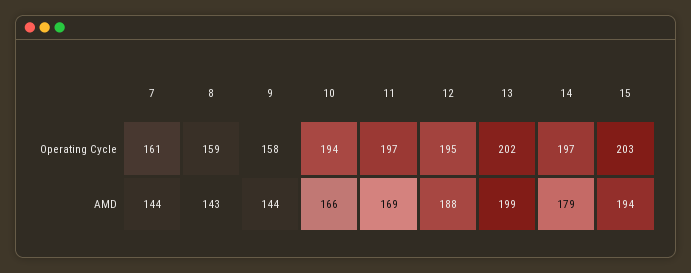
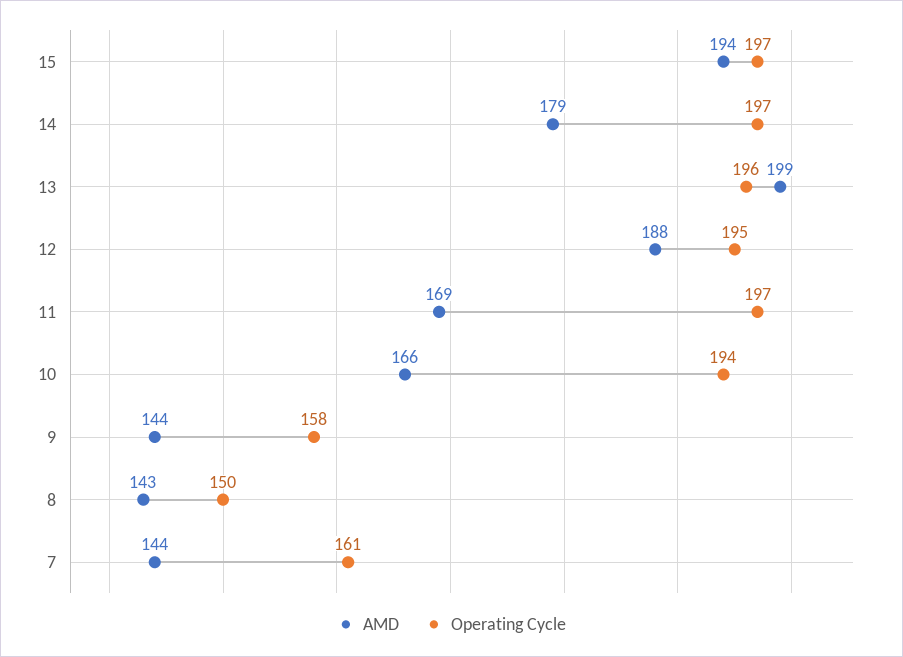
Operating Cycle, 8: 159 -> 150
Operating Cycle, 13: 202 -> 196
Operating Cycle, 15: 203 -> 197

